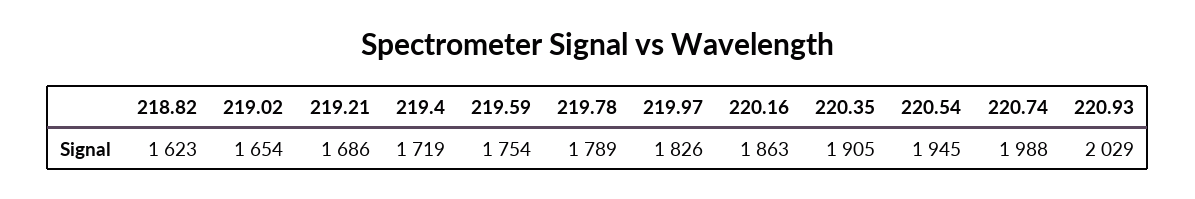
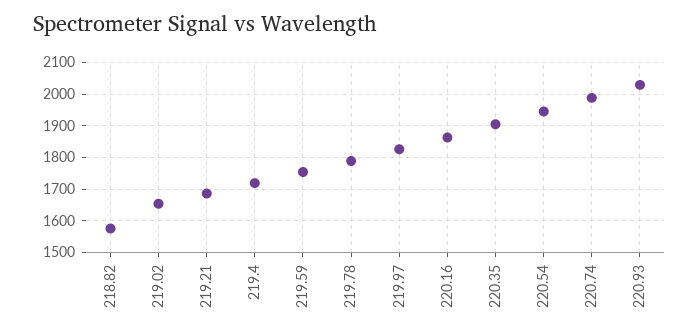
218.82: 1623 -> 1580

